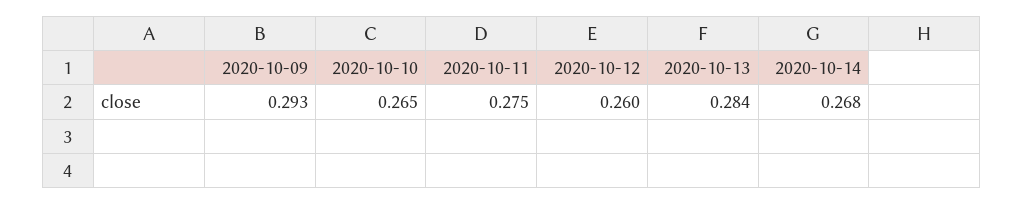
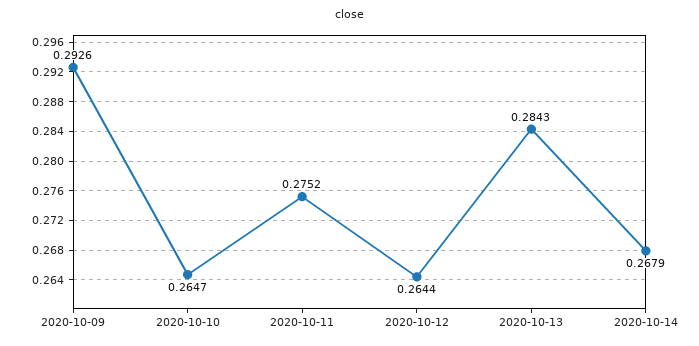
2020-10-12: 0.26 -> 0.2644

